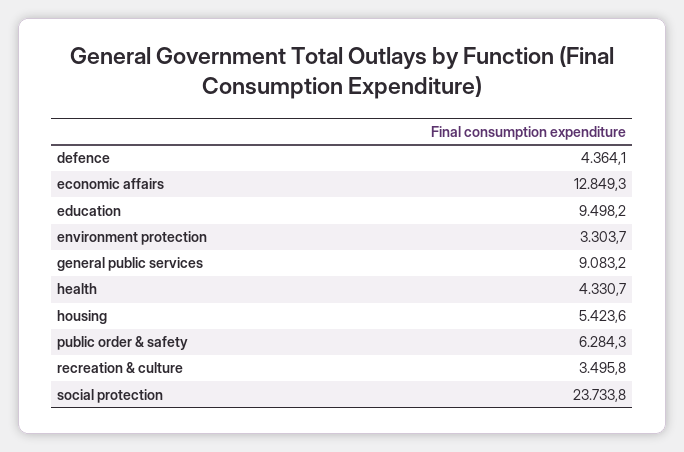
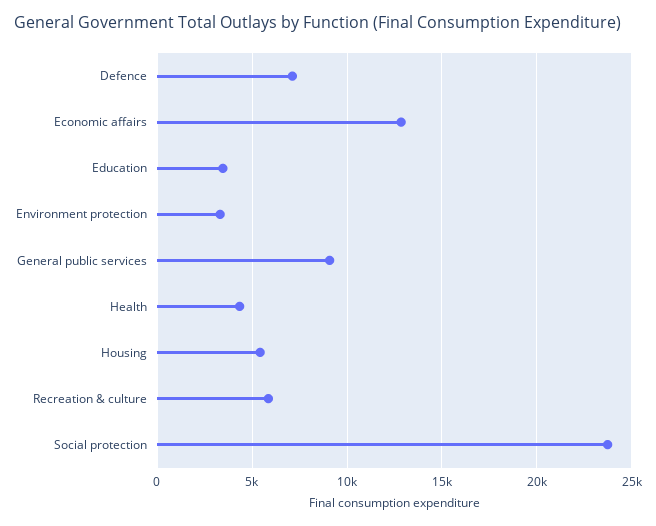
defence: 4364.1 -> 7000
education: 9498.2 -> 3500
public order & safety: 6284.3 -> none
recreation & culture: 3495.8 -> 6000

